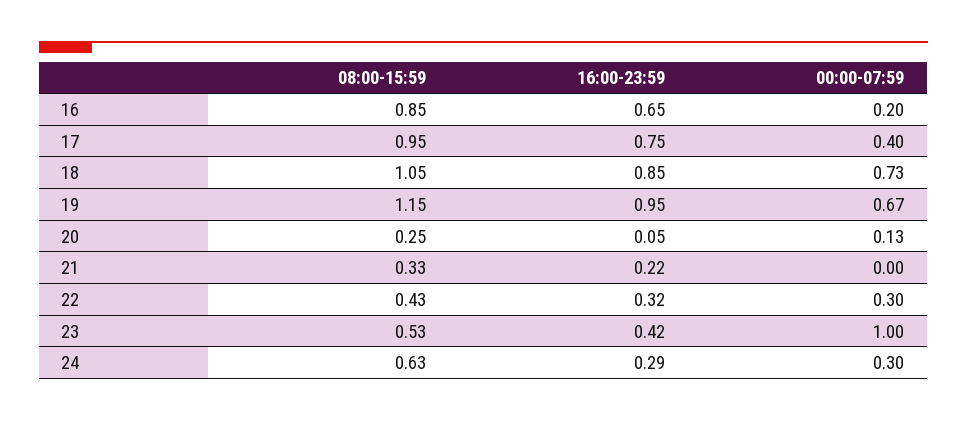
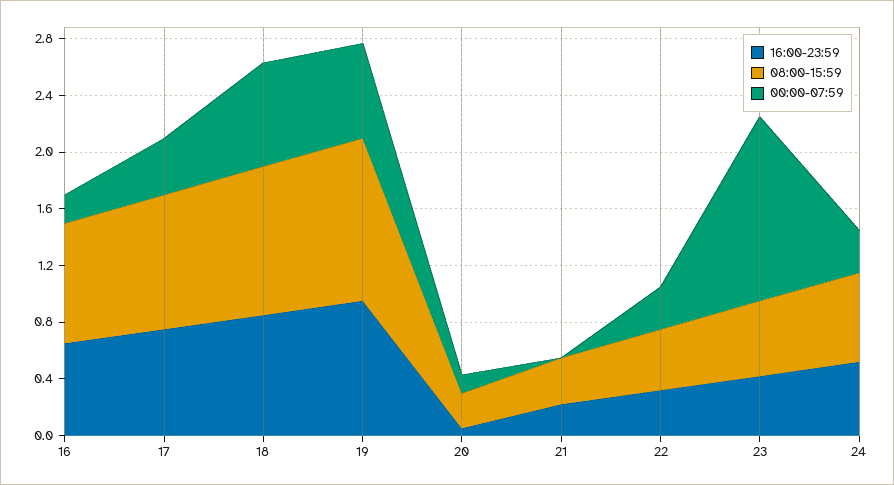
00:00-07:59, 23: 1 -> 1.3
16:00-23:59, 24: 0.29 -> 0.5

